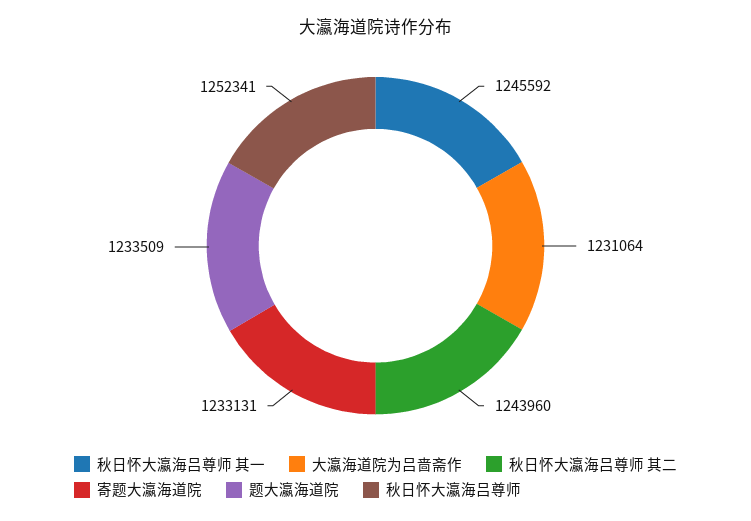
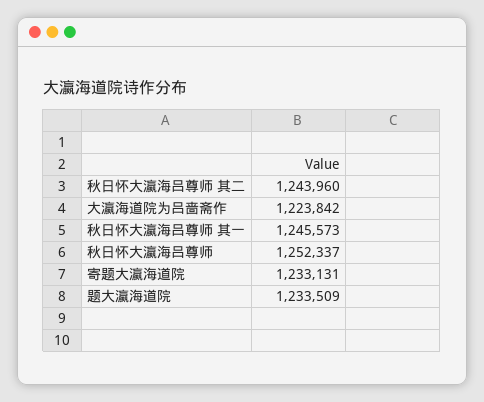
秋日怀大瀛海吕尊师 其一: 1245592 -> 1245573
大瀛海道院为吕啬斋作: 1231064 -> 1223842
秋日怀大瀛海吕尊师: 1252341 -> 1252337

